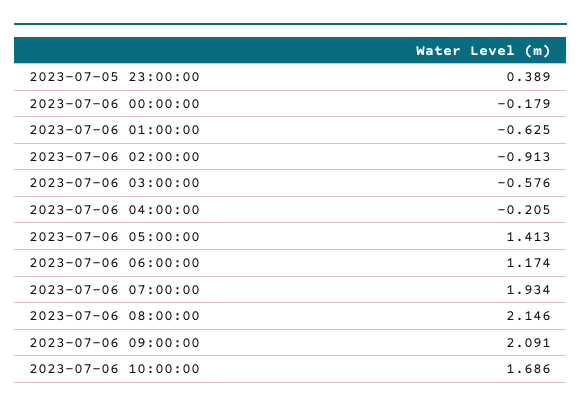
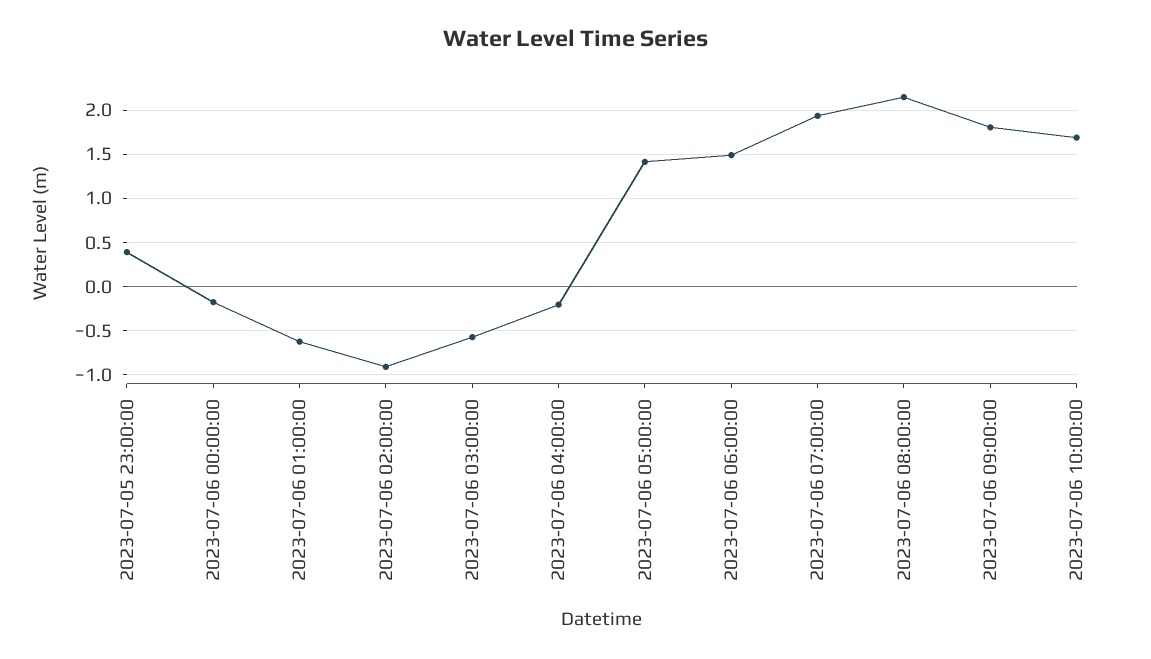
2023-07-06 06:00:00: 1.174 -> 1.5
2023-07-06 09:00:00: 2.091 -> 1.8

